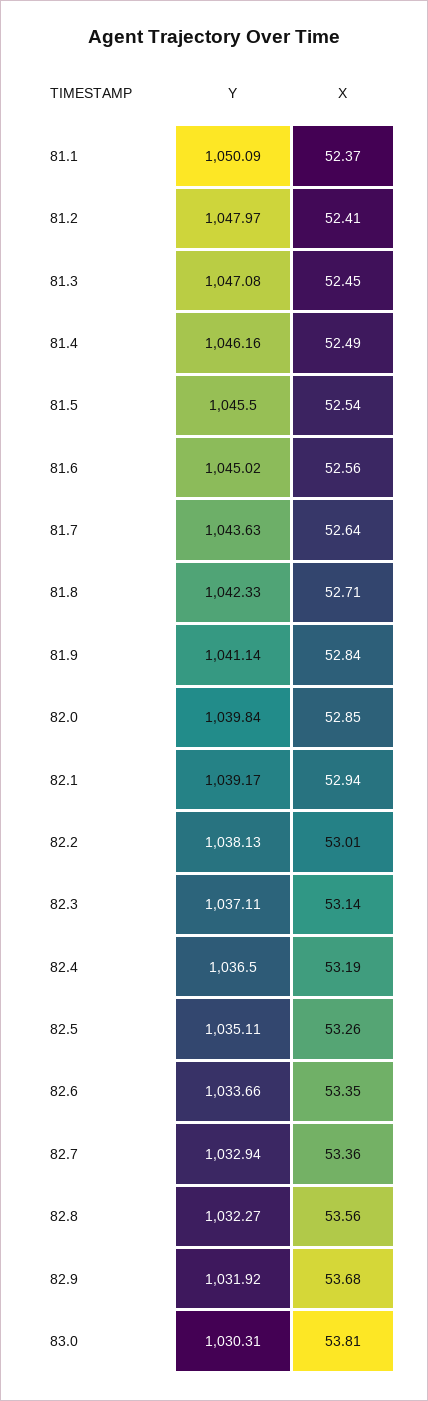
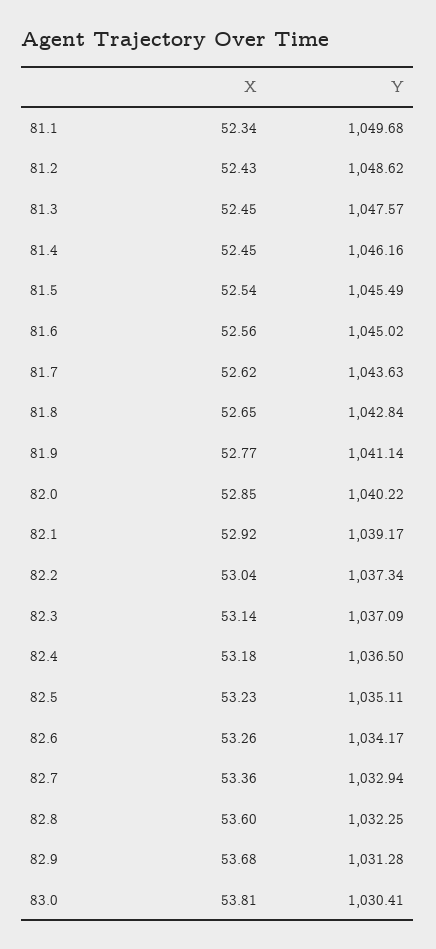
Y, 81.1: 1050.09 -> 1049.68
X, 81.1: 52.37 -> 52.34
Y, 81.2: 1047.97 -> 1048.62
X, 81.2: 52.41 -> 52.43
Y, 81.3: 1047.08 -> 1047.57
X, 81.4: 52.49 -> 52.45
Y, 81.5: 1045.5 -> 1045.49
X, 81.7: 52.64 -> 52.62
Y, 81.8: 1042.33 -> 1042.84
X, 81.8: 52.71 -> 52.65
X, 81.9: 52.84 -> 52.77
Y, 82.0: 1039.84 -> 1040.22
X, 82.1: 52.94 -> 52.92
Y, 82.2: 1038.13 -> 1037.34
X, 82.2: 53.01 -> 53.04
Y, 82.3: 1037.11 -> 1037.09
X, 82.4: 53.19 -> 53.18
X, 82.5: 53.26 -> 53.23
Y, 82.6: 1033.66 -> 1034.17
X, 82.6: 53.35 -> 53.26
Y, 82.8: 1032.27 -> 1032.25
X, 82.8: 53.56 -> 53.6
Y, 82.9: 1031.92 -> 1031.28
Y, 83.0: 1030.31 -> 1030.41

